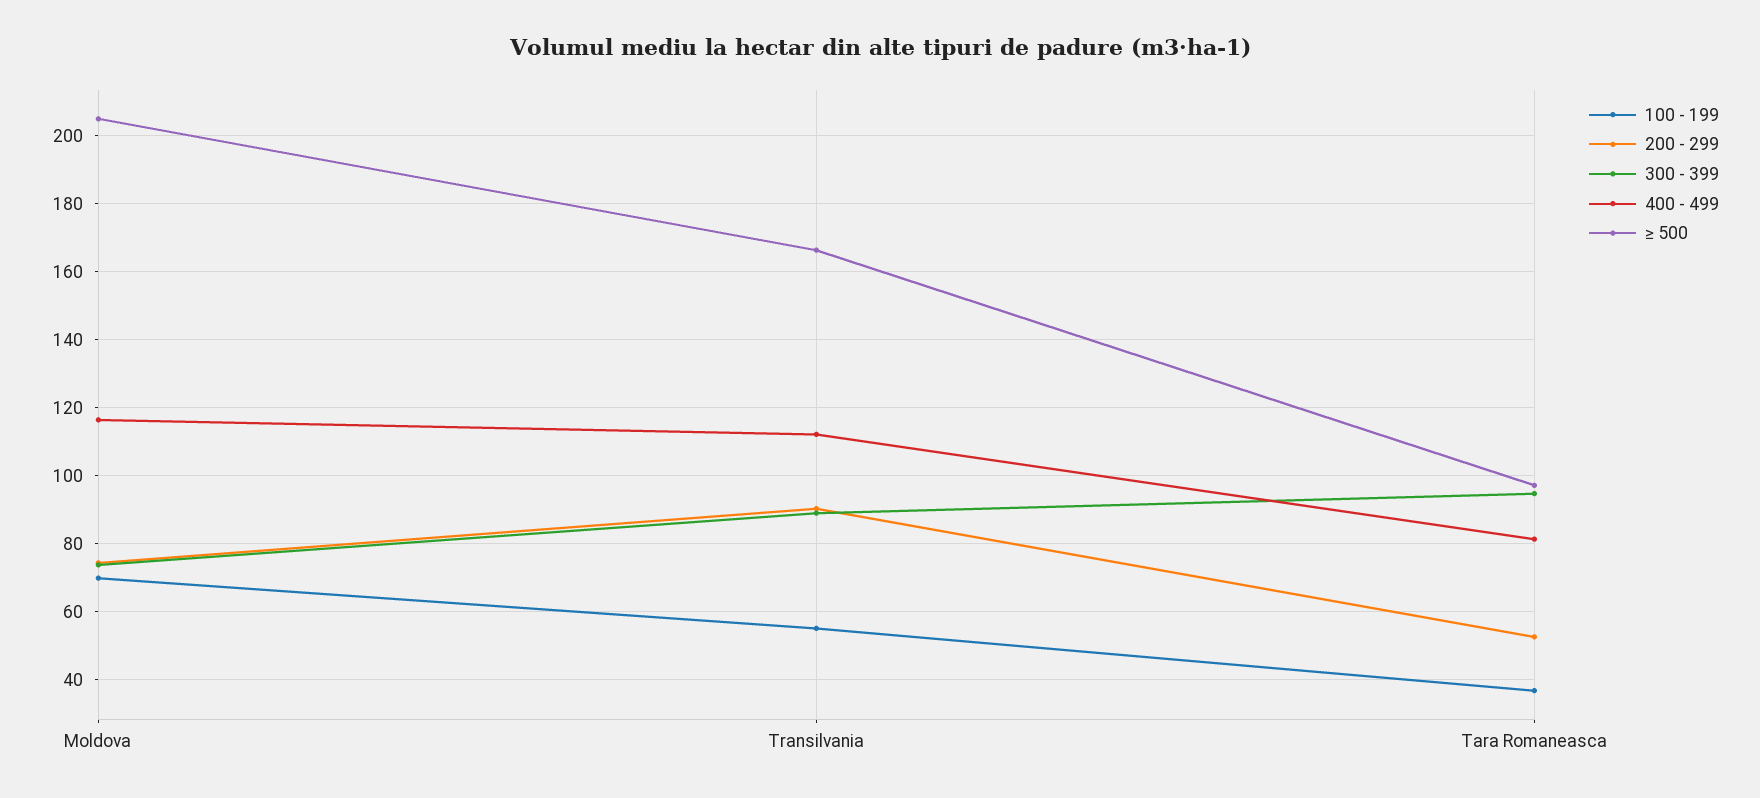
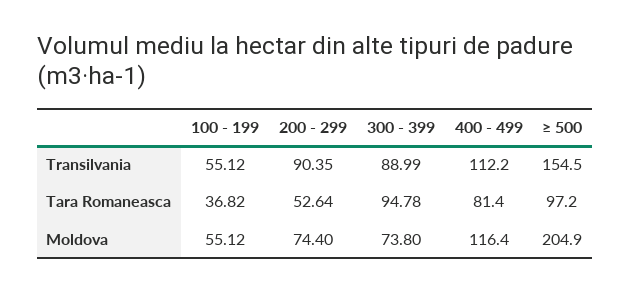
100 - 199, Moldova: 70 -> 55.12
≥ 500, Transilvania: 166 -> 154.5

